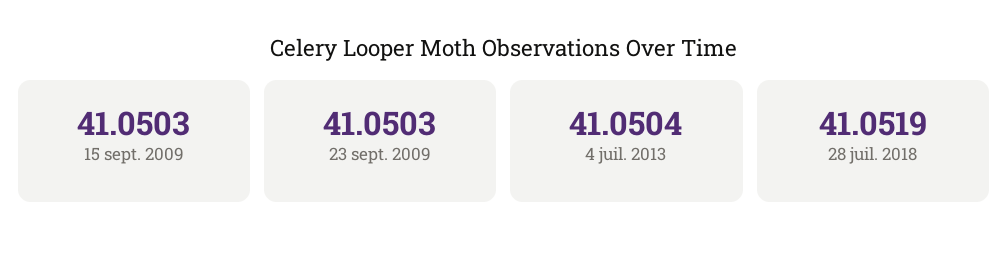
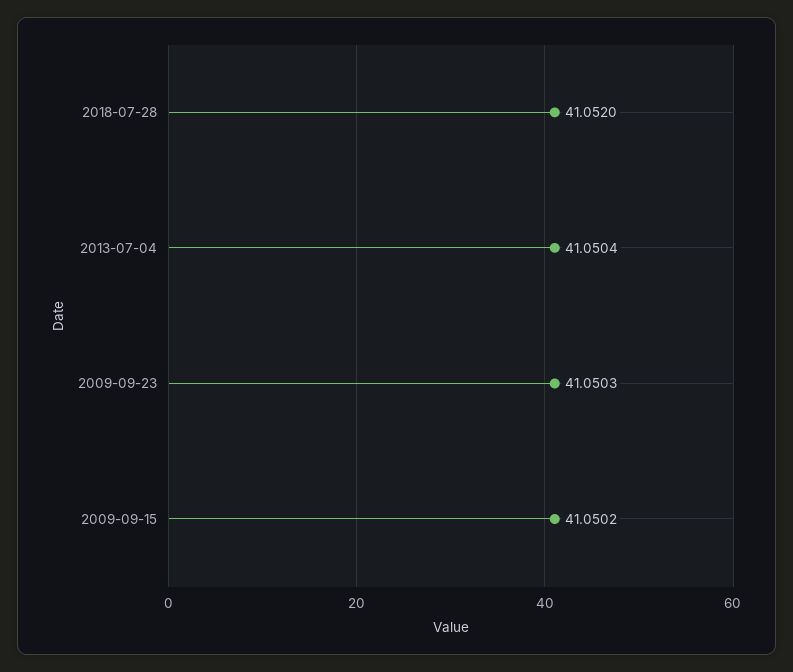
15 sept. 2009: 41.0503 -> 41.0502
28 juil. 2018: 41.0519 -> 41.052

